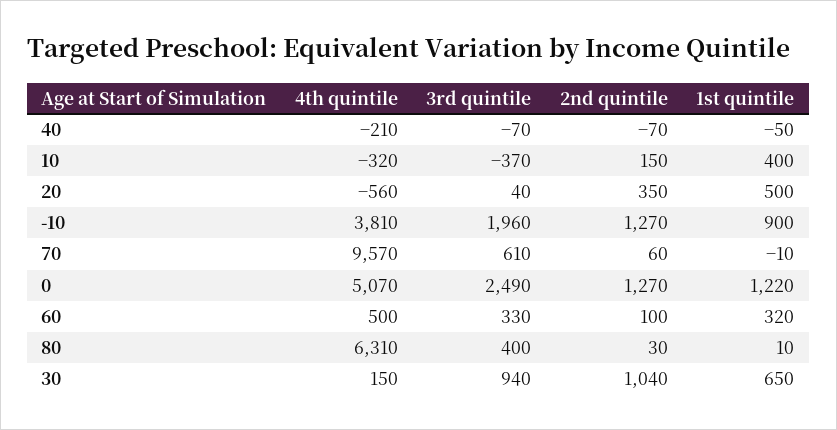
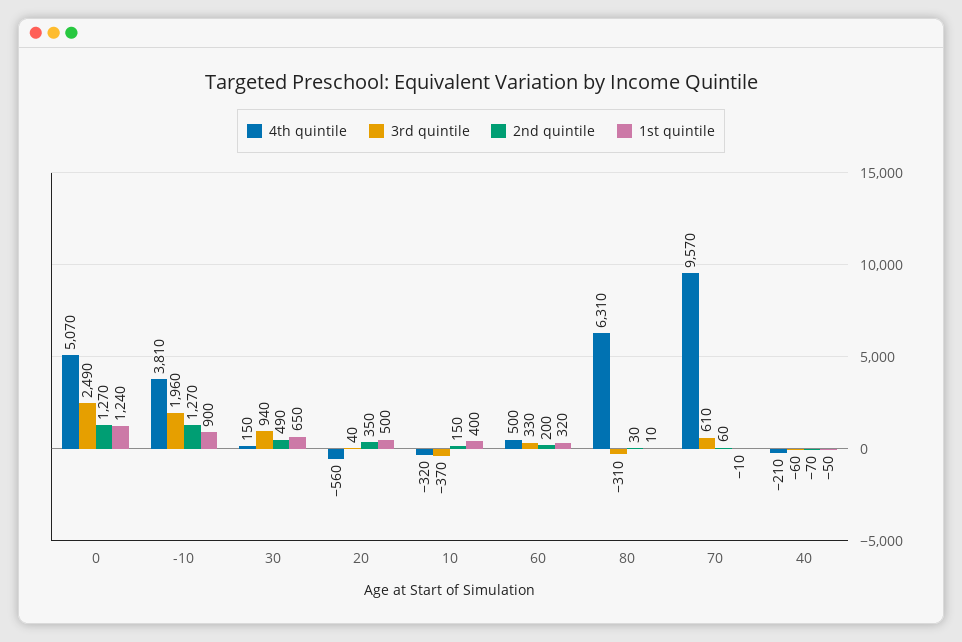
3rd quintile, 40: -70 -> -60
1st quintile, 0: 1220 -> 1240
2nd quintile, 60: 100 -> 200
3rd quintile, 80: 400 -> -310
2nd quintile, 30: 1040 -> 490

